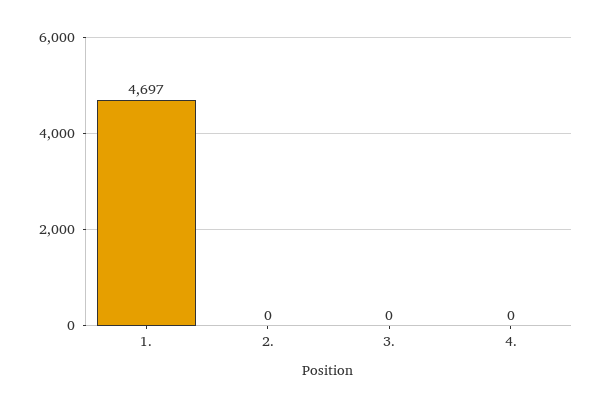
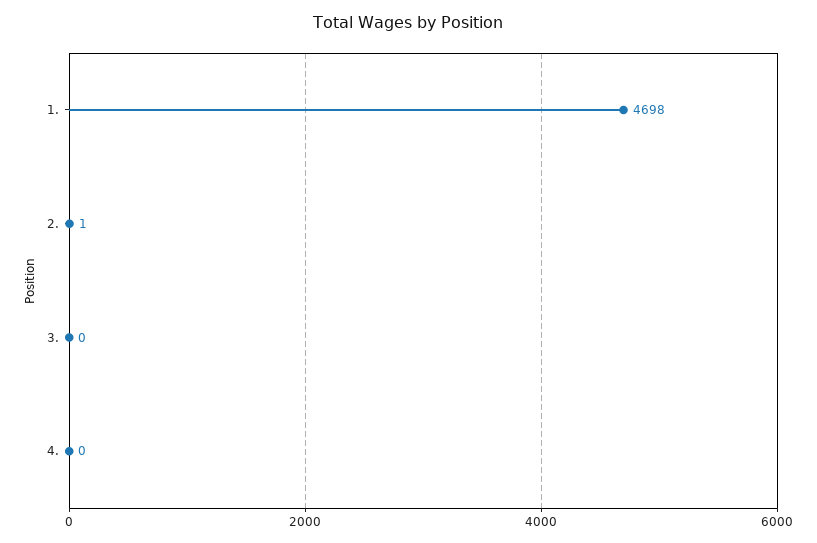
1.: 4697 -> 4698
2.: 0 -> 1

